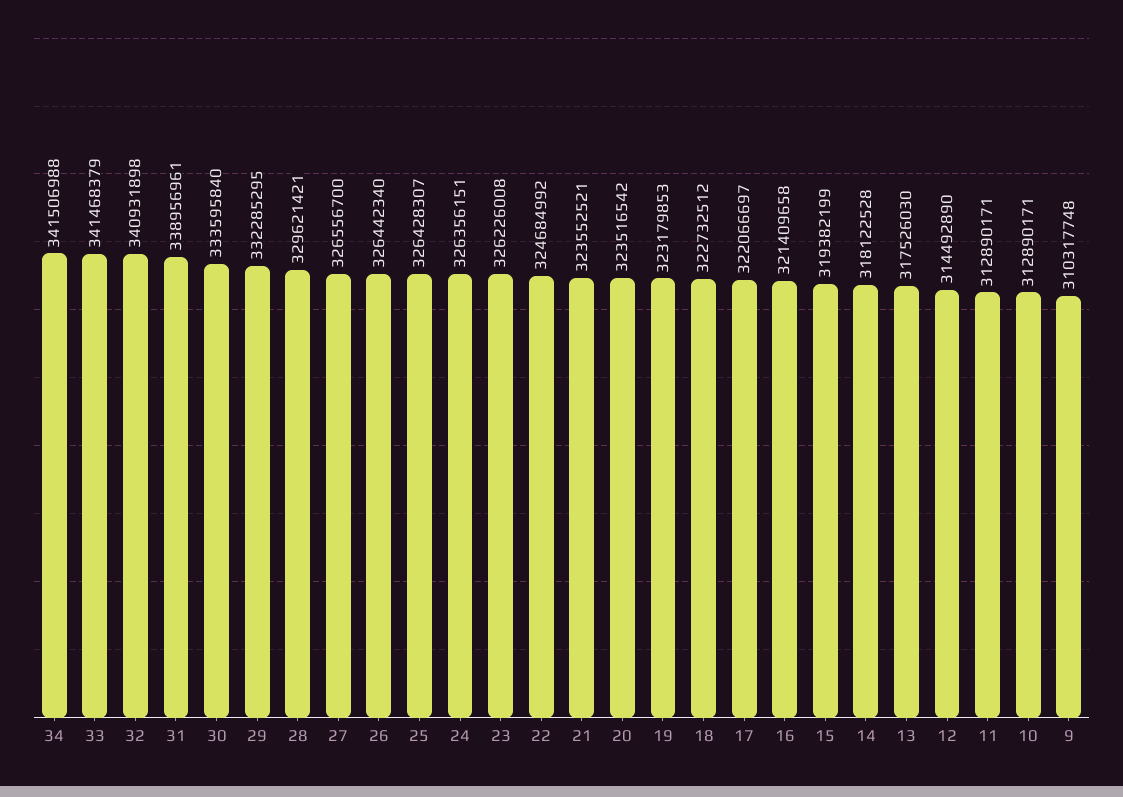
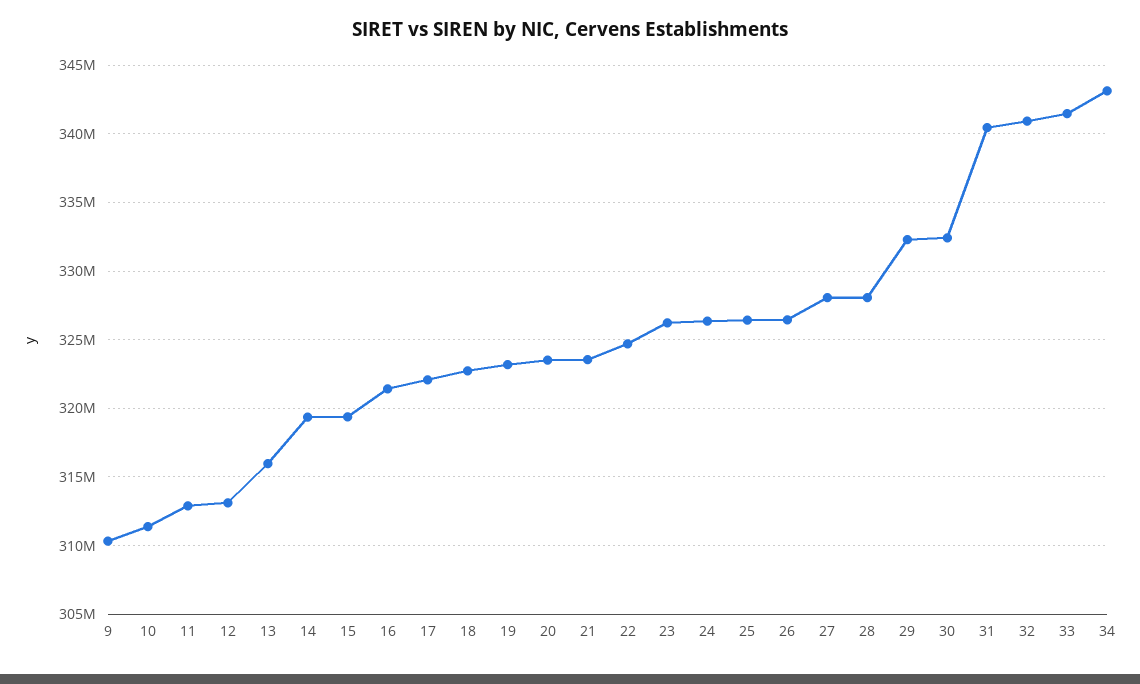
34: 341506988 -> 343000000
31: 338956961 -> 340500000
30: 333595840 -> 332500000
28: 329621421 -> 328000000
27: 326556700 -> 328000000
14: 318122528 -> 319500000
13: 317526030 -> 316000000
12: 314492890 -> 313000000
10: 312890171 -> 311500000

